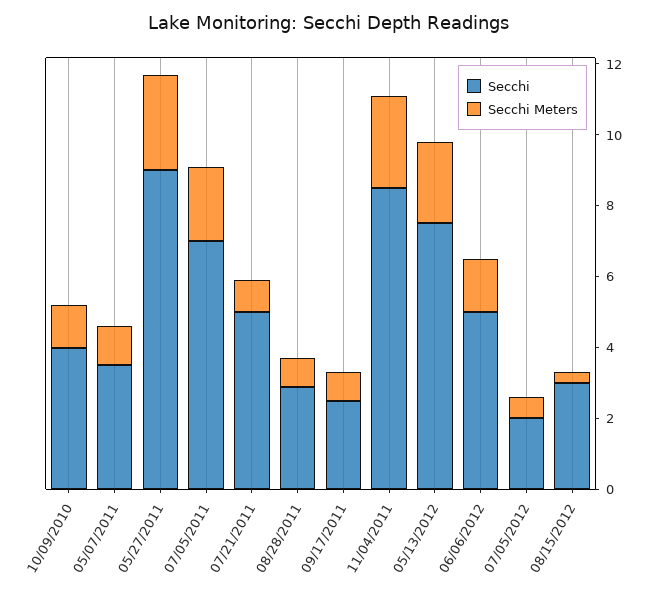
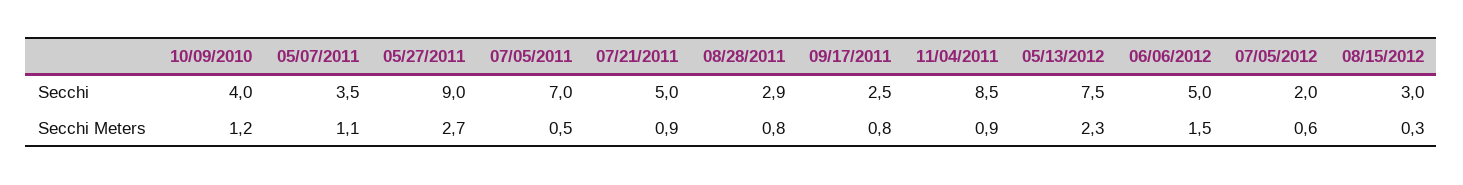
Secchi Meters, 07/05/2011: 2 -> 0.5
Secchi Meters, 11/04/2011: 2.5 -> 0.9

